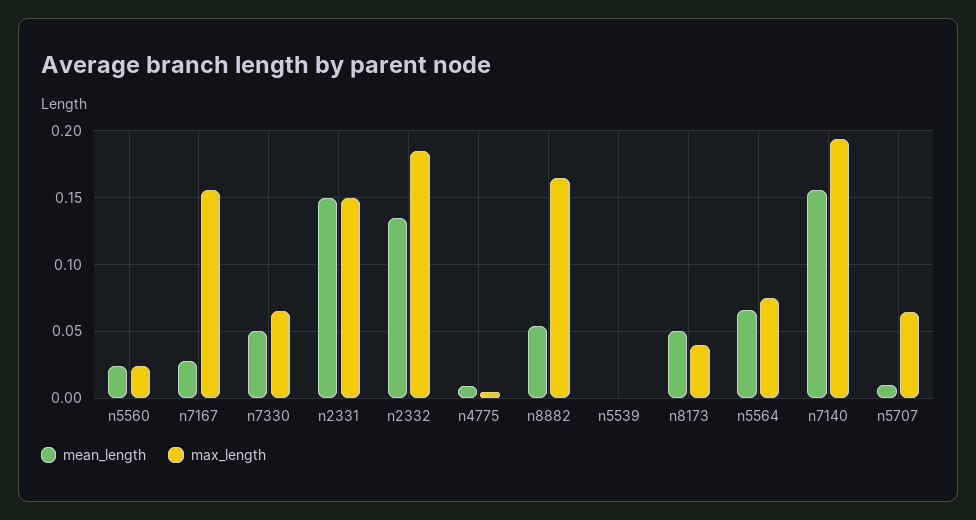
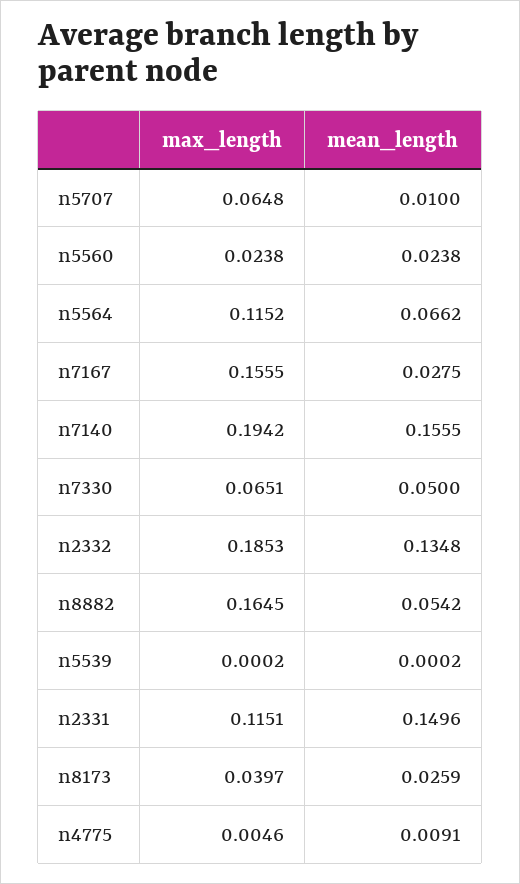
max_length, n2331: 0.15 -> 0.1151
mean_length, n8173: 0.05 -> 0.0259
max_length, n5564: 0.075 -> 0.1152

